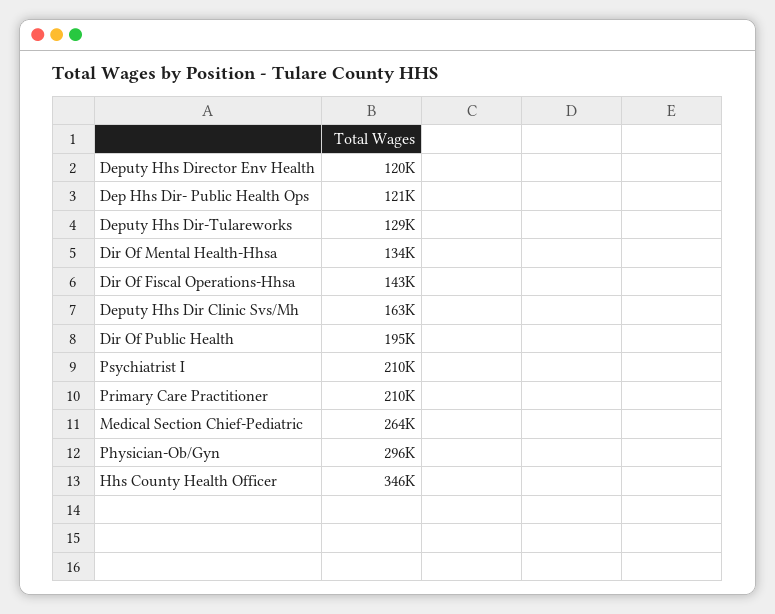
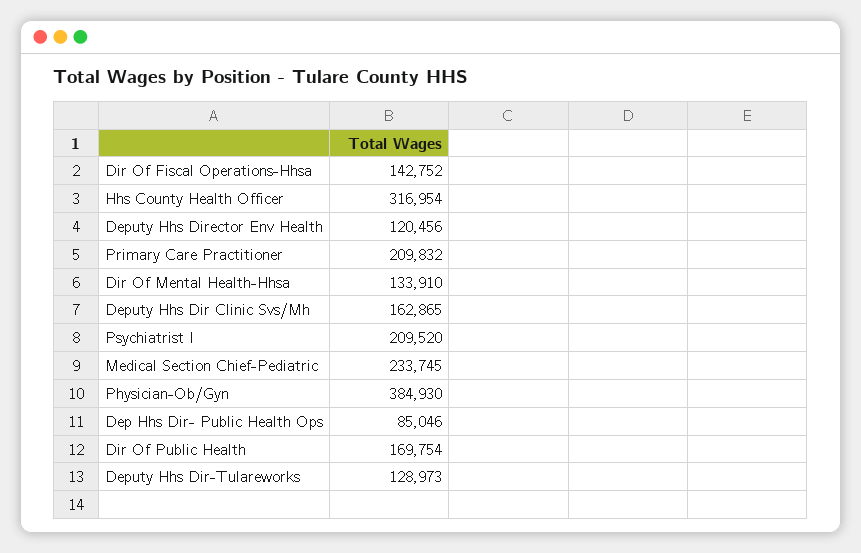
Dep Hhs Dir- Public Health Ops: 121000 -> 85046
Dir Of Public Health: 195000 -> 169754
Medical Section Chief-Pediatric: 264000 -> 233745
Physician-Ob/Gyn: 296000 -> 384930
Hhs County Health Officer: 346000 -> 316954

